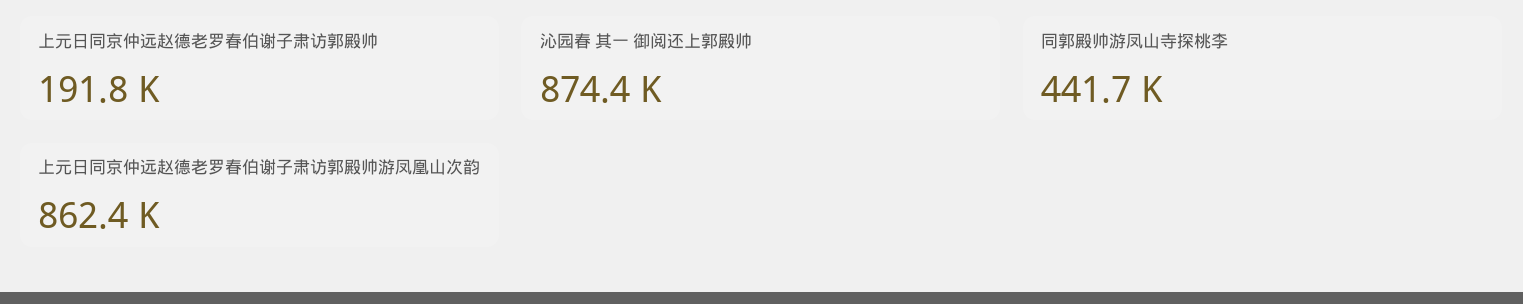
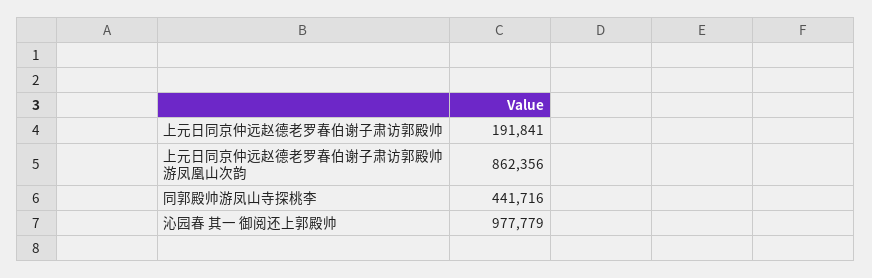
沁园春 其一 御阅还上郭殿帅: 874400 -> 977779

